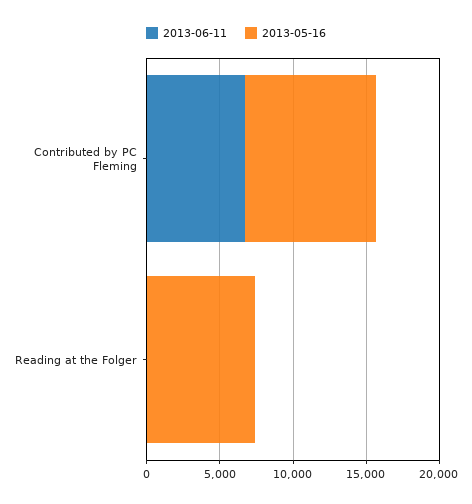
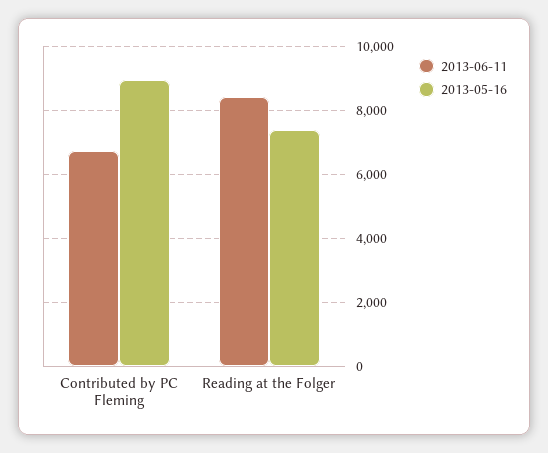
2013-06-11, Reading at the Folger: 0 -> 8400

